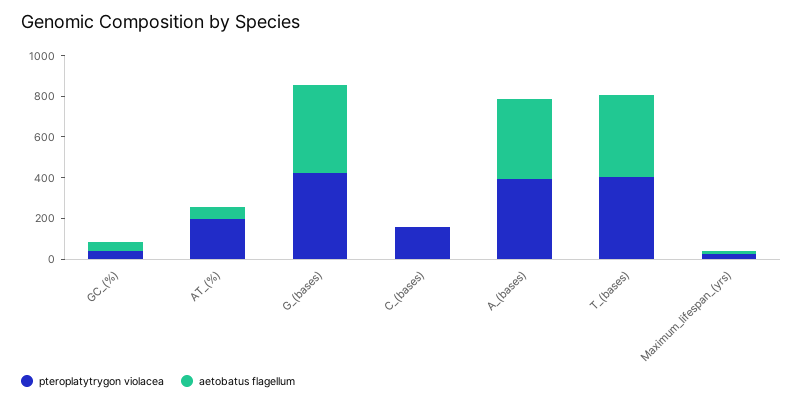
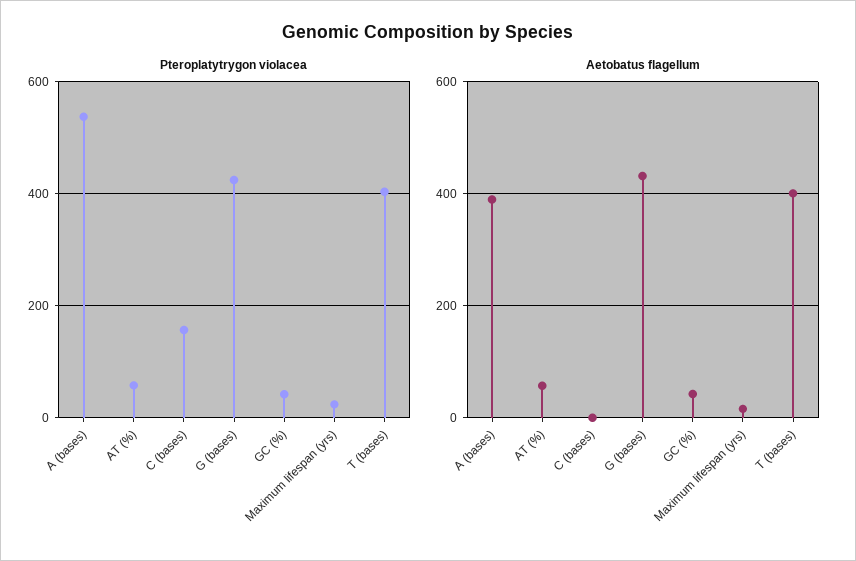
pteroplatytrygon violacea, AT_(%): 200 -> 60
pteroplatytrygon violacea, A_(bases): 400 -> 540

